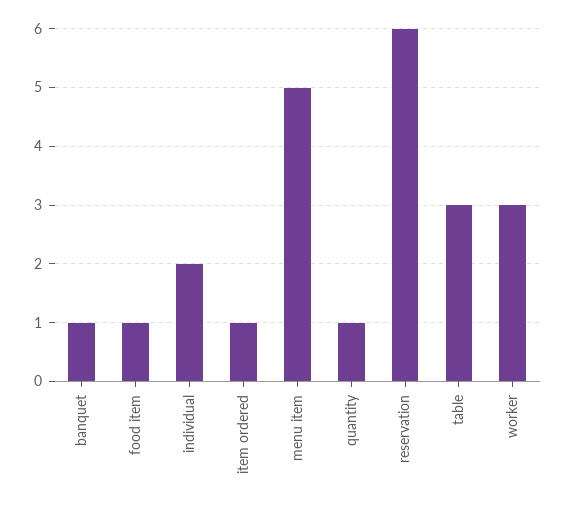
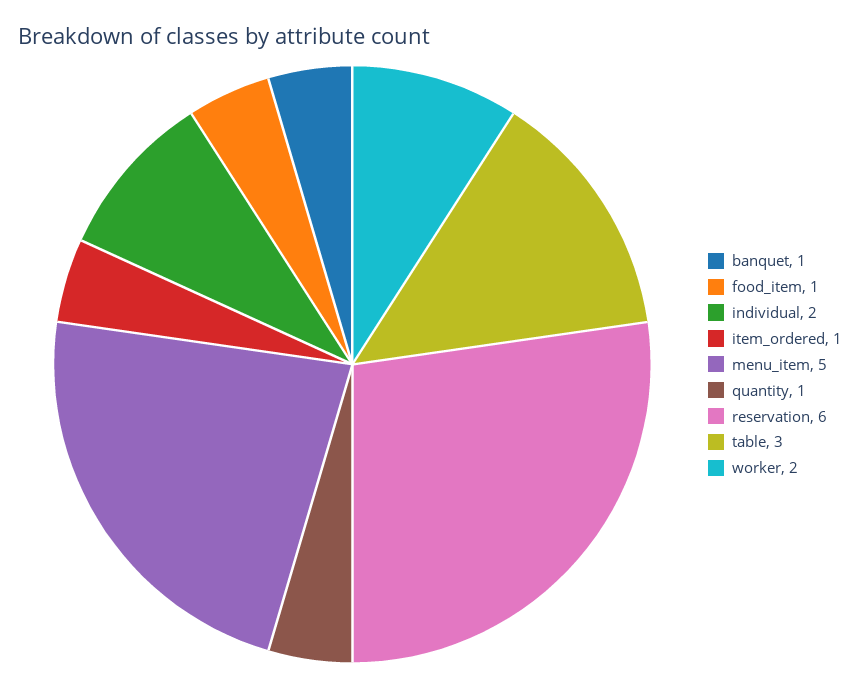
worker: 3 -> 2

